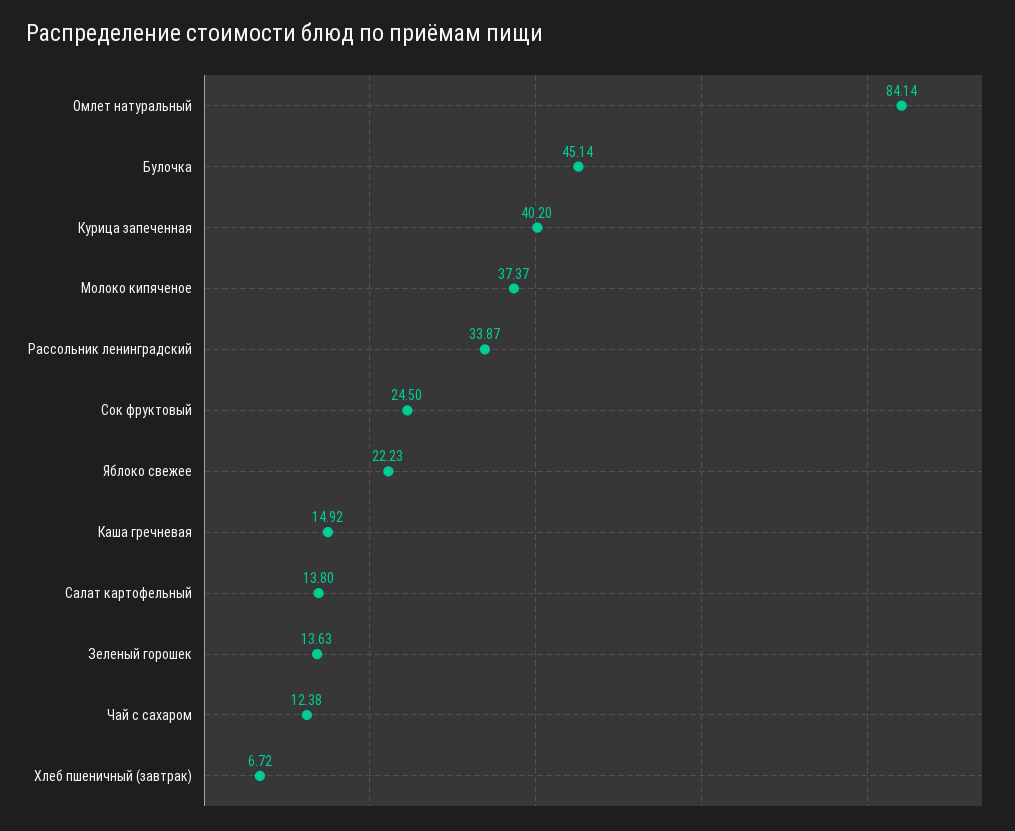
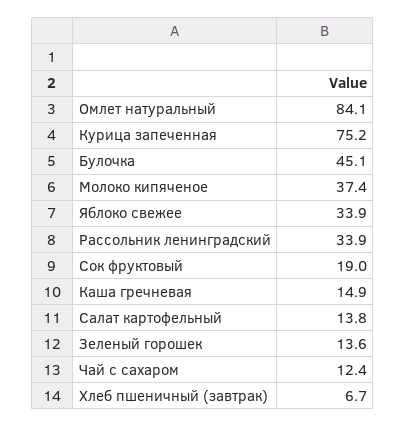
Курица запеченная: 40.2 -> 75.2
Сок фруктовый: 24.5 -> 19
Яблоко свежее: 22.23 -> 33.9

